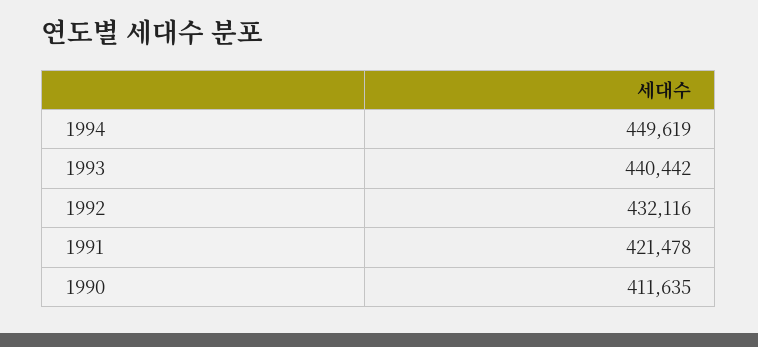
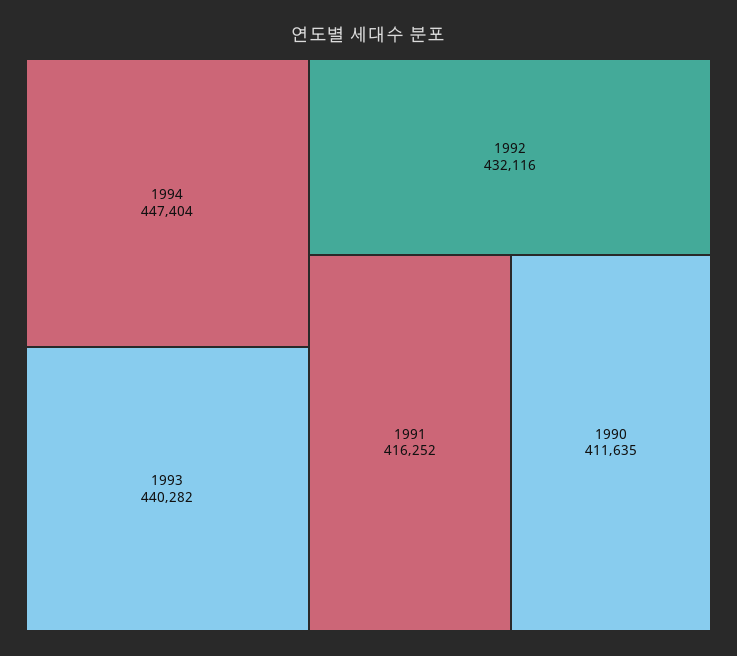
1994: 449619 -> 447404
1993: 440442 -> 440282
1991: 421478 -> 416252

